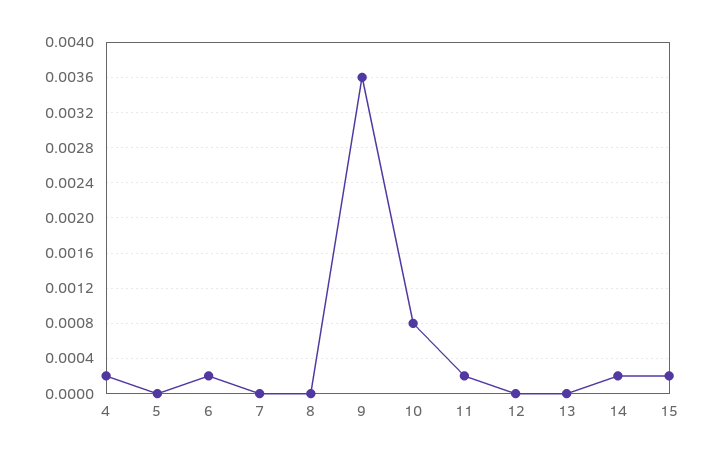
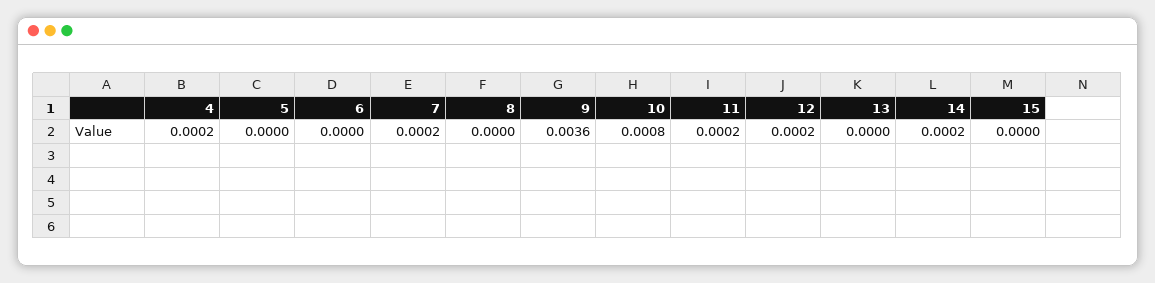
6: 0.0002 -> 0
7: 0 -> 0.0002
12: 0 -> 0.0002
15: 0.0002 -> 0

